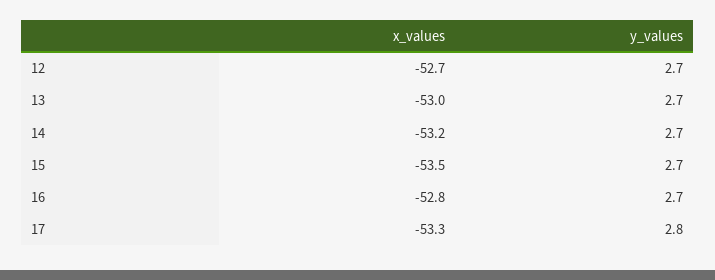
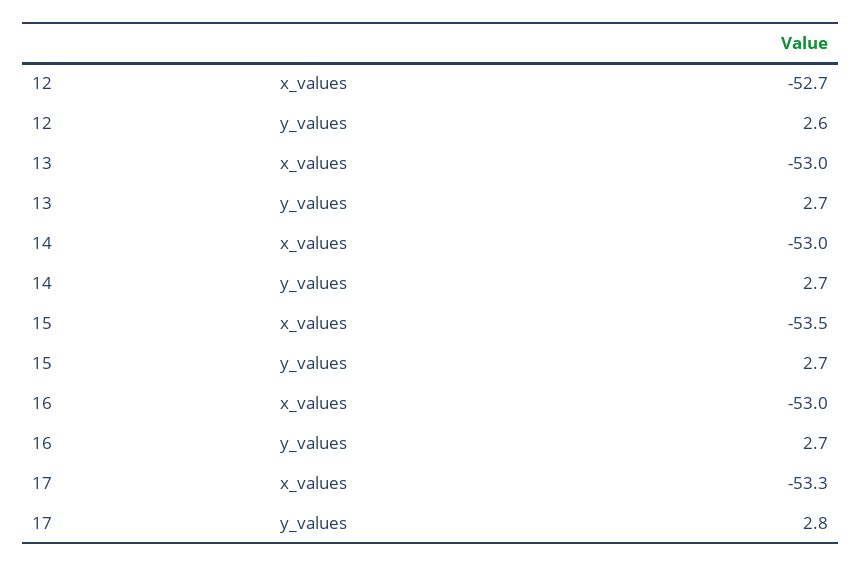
y_values, 12: 2.7 -> 2.6
x_values, 14: -53.2 -> -53
x_values, 16: -52.8 -> -53

